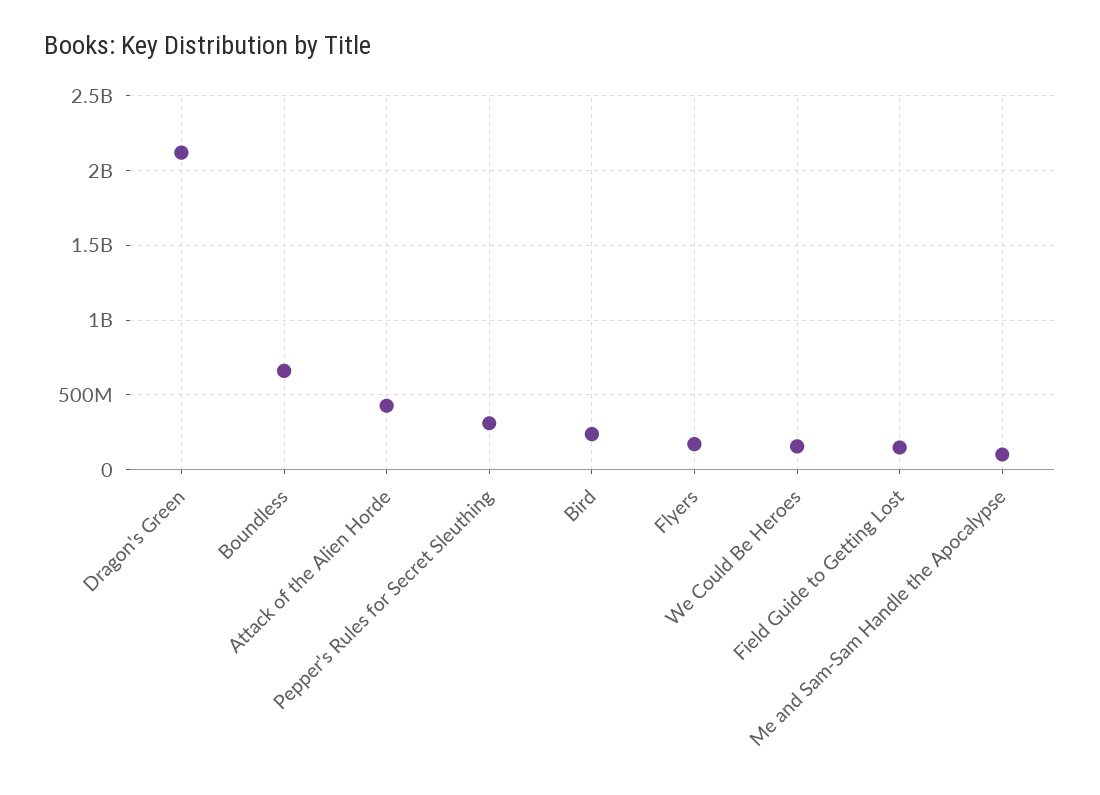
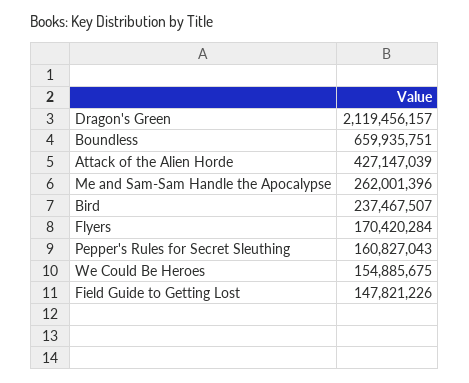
Pepper's Rules for Secret Sleuthing: 300000000 -> 160827043
Me and Sam-Sam Handle the Apocalypse: 100000000 -> 262001396

